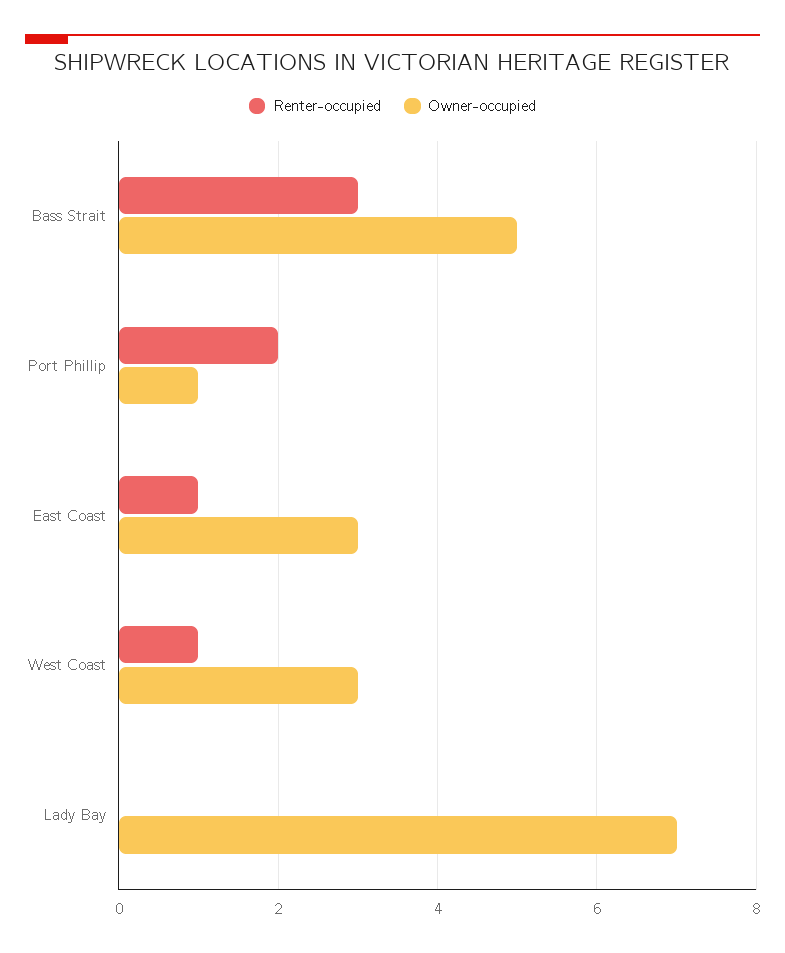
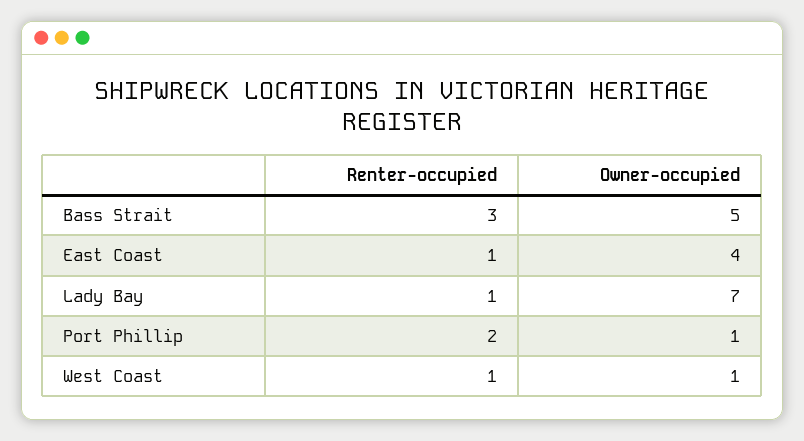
Owner-occupied, East Coast: 3 -> 4
Owner-occupied, West Coast: 3 -> 1
Renter-occupied, Lady Bay: 0 -> 1

